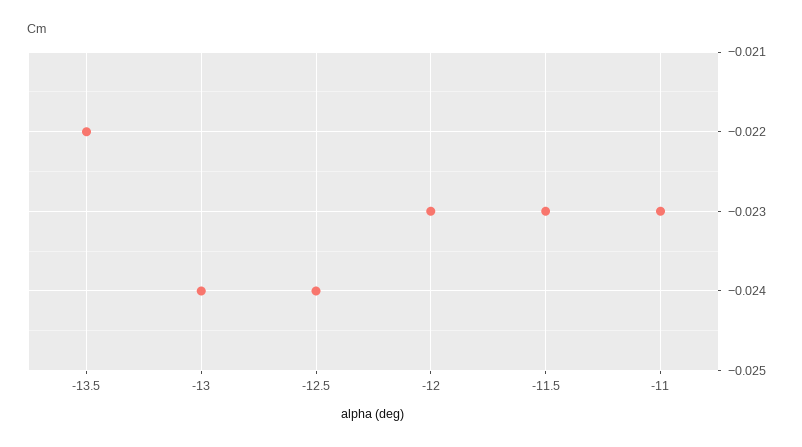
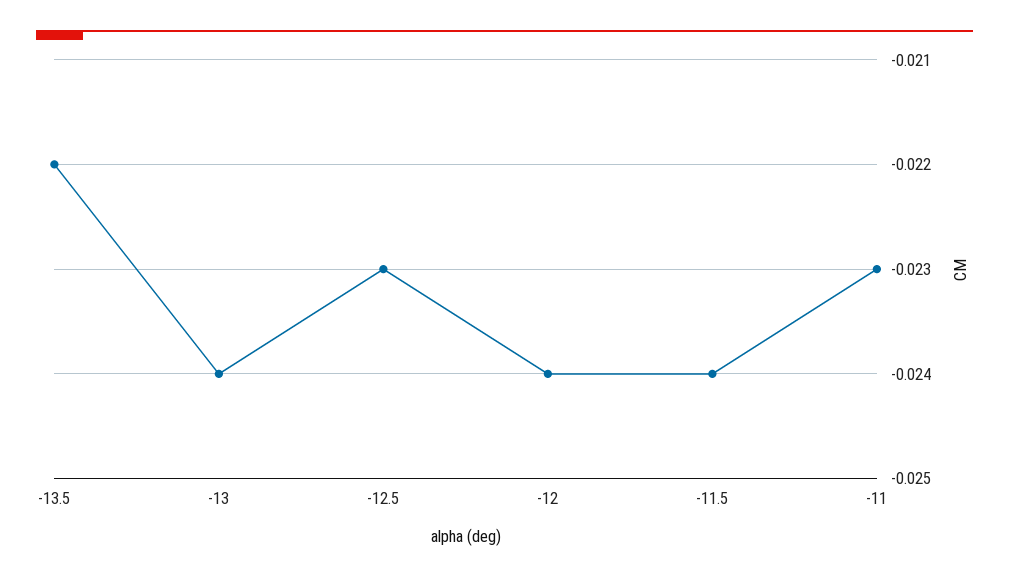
-12.5: -0.024 -> -0.023
-12: -0.023 -> -0.024
-11.5: -0.023 -> -0.024

